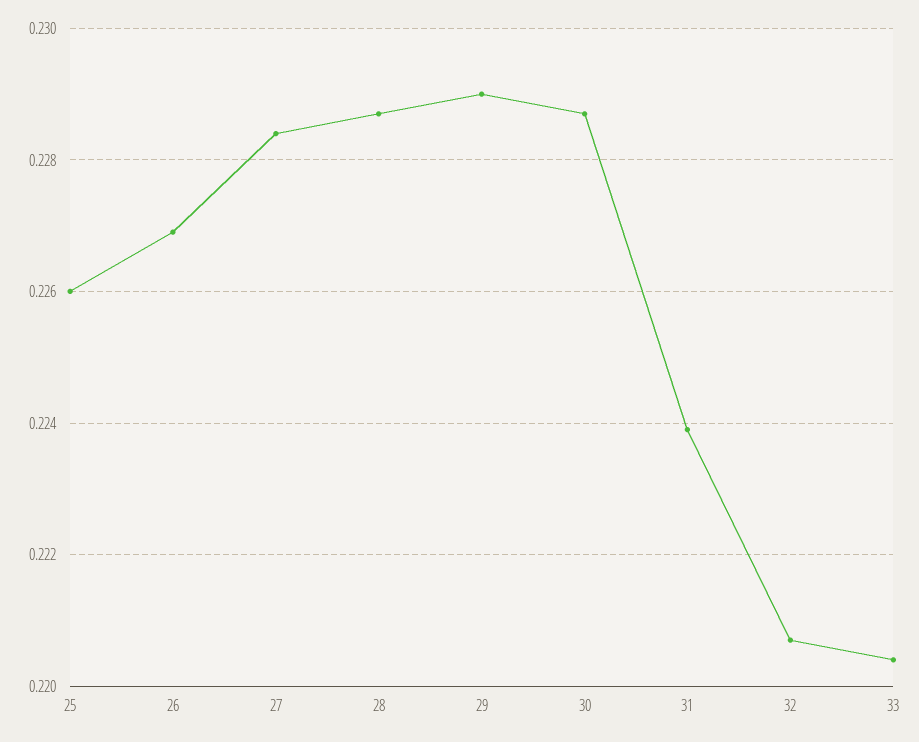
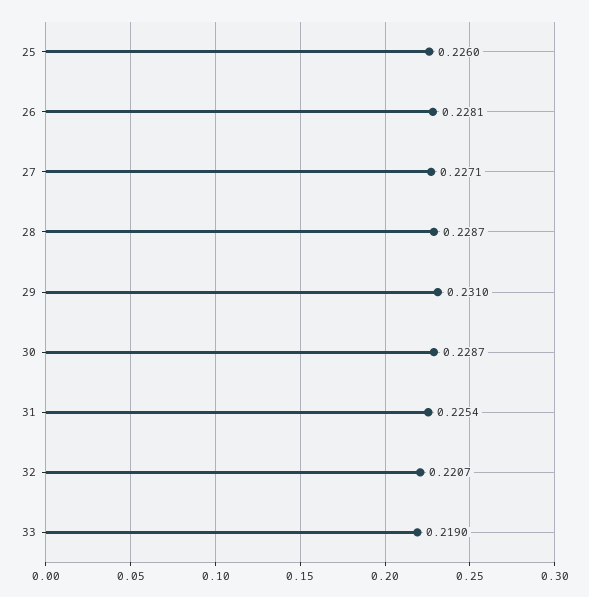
26: 0.227 -> 0.2281
27: 0.2285 -> 0.2271
29: 0.229 -> 0.231
31: 0.224 -> 0.2254
33: 0.2205 -> 0.219

